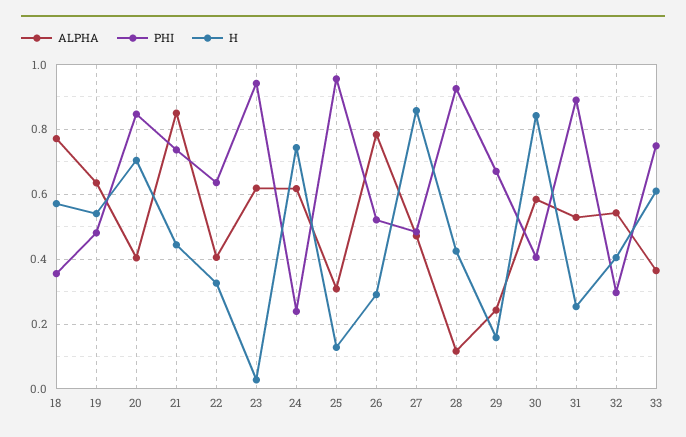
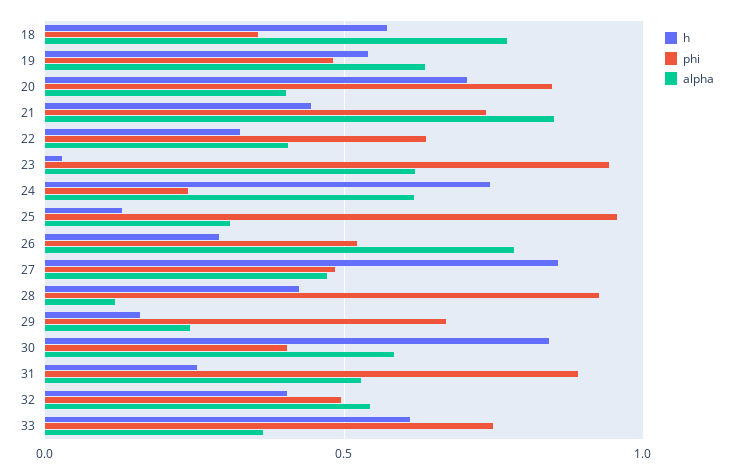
PHI, 32: 0.3 -> 0.5

